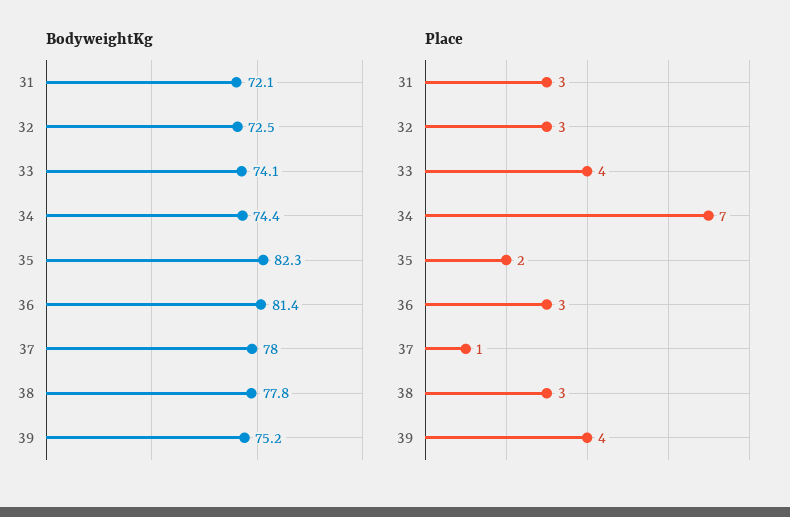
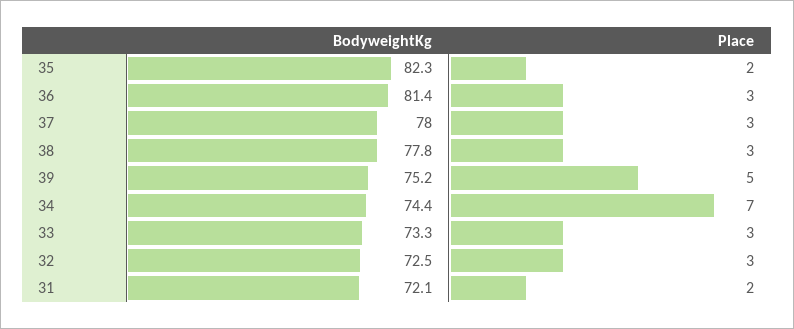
BodyweightKg, 33: 74.1 -> 73.3
Place, 31: 3 -> 2
Place, 33: 4 -> 3
Place, 37: 1 -> 3
Place, 39: 4 -> 5

